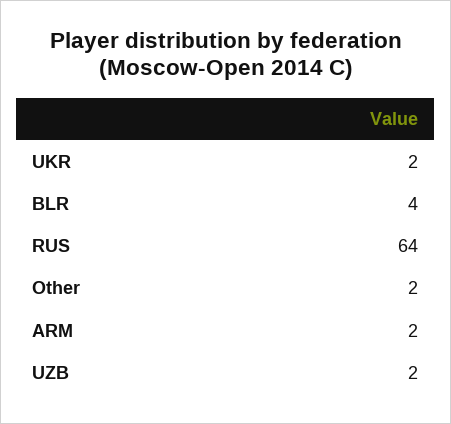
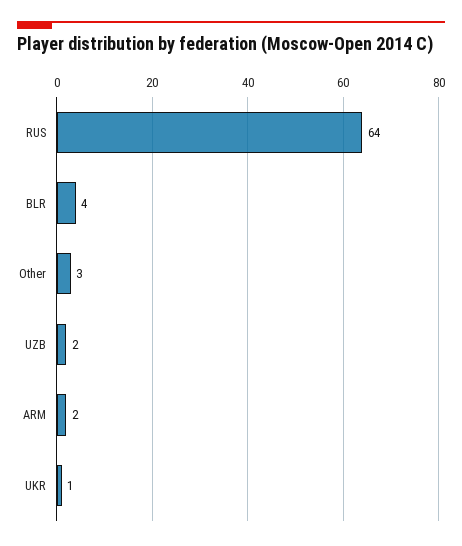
UKR: 2 -> 1
Other: 2 -> 3

